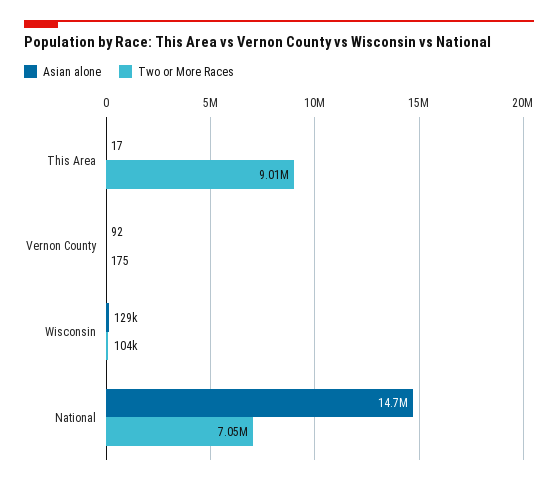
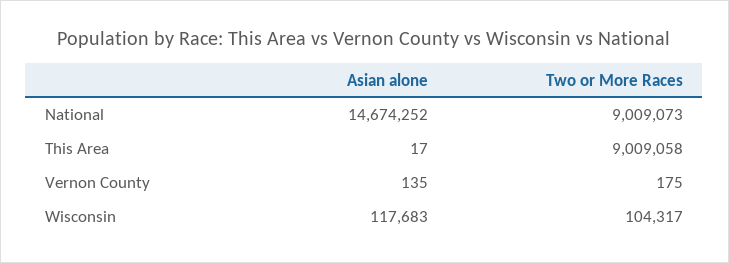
Asian alone, Vernon County: 92 -> 135
Asian alone, Wisconsin: 129000 -> 117683
Two or More Races, National: 7050000 -> 9009073

